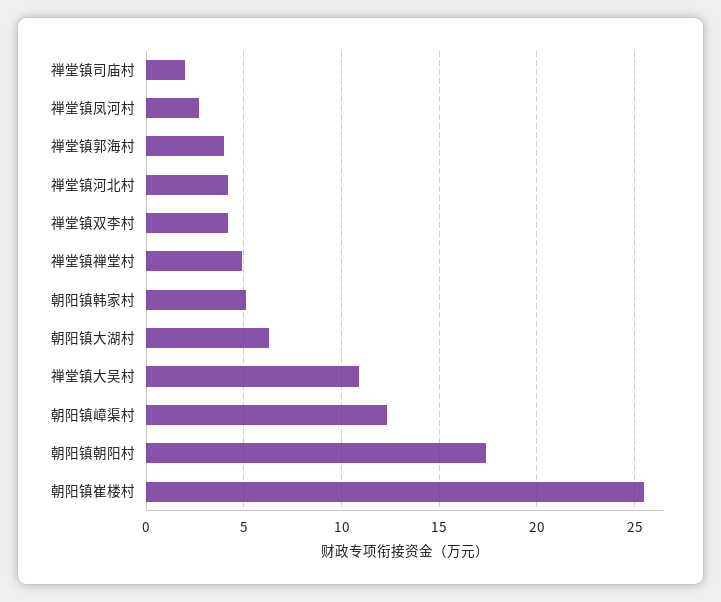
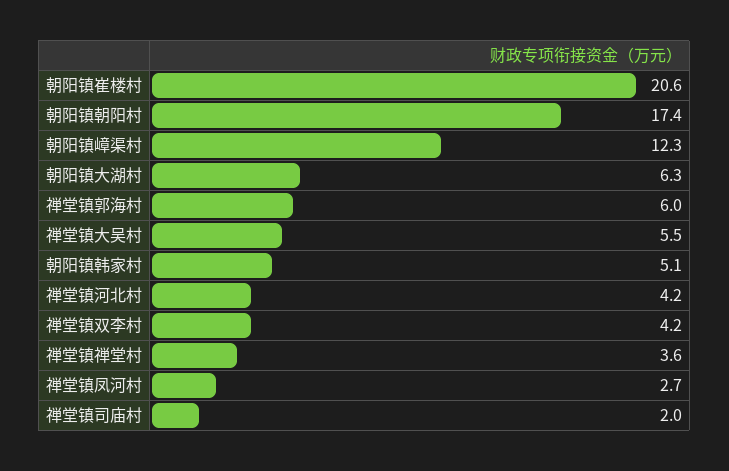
禅堂镇郭海村: 4 -> 6
禅堂镇禅堂村: 5 -> 3.6
禅堂镇大吴村: 11 -> 5.5
朝阳镇崔楼村: 25.5 -> 20.6

